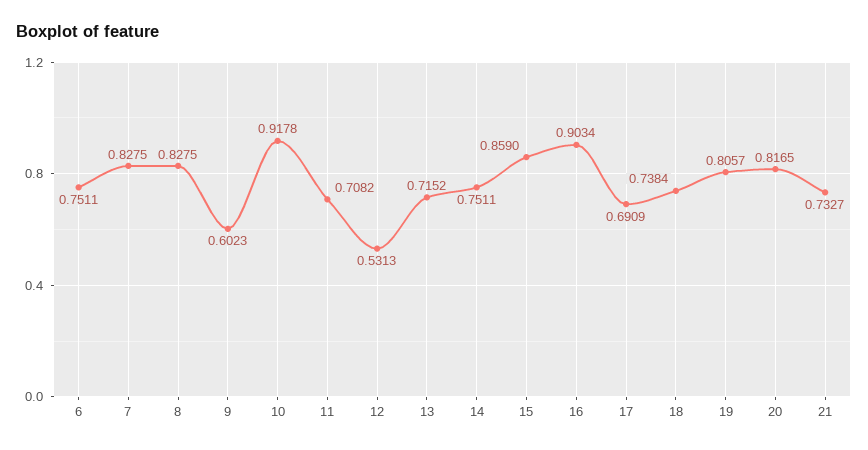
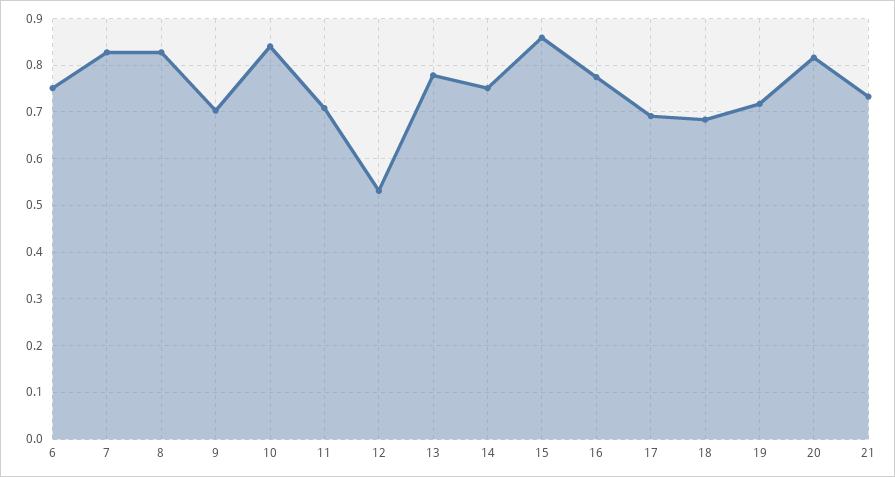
9: 0.6023 -> 0.7
10: 0.9178 -> 0.84
13: 0.7152 -> 0.78
16: 0.9034 -> 0.78
18: 0.7384 -> 0.68
19: 0.8057 -> 0.72

